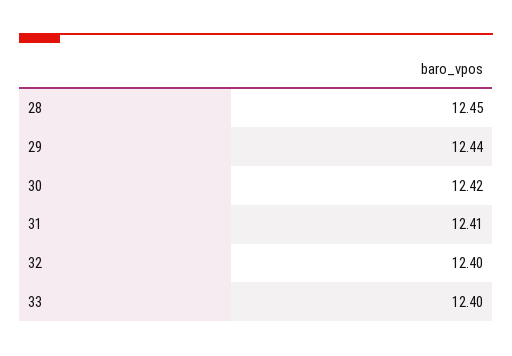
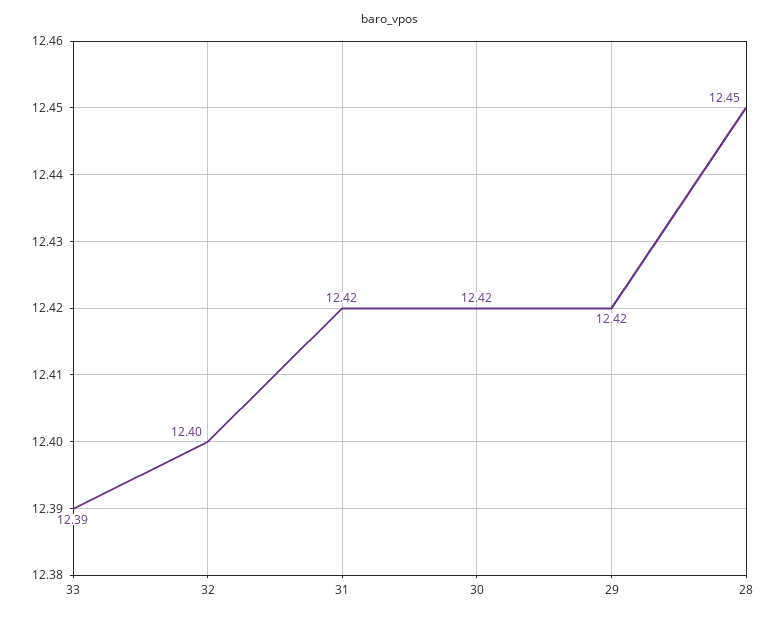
29: 12.44 -> 12.42
31: 12.41 -> 12.42
33: 12.4 -> 12.39

